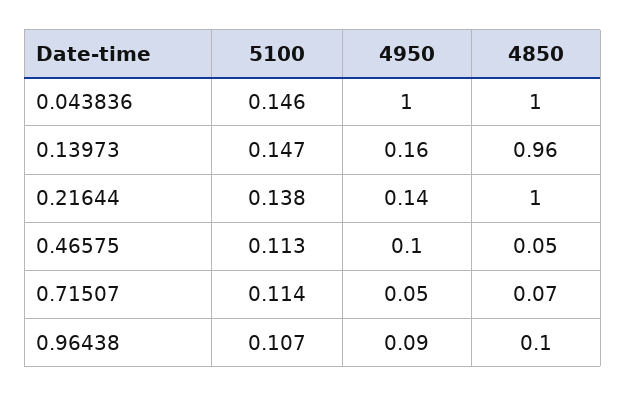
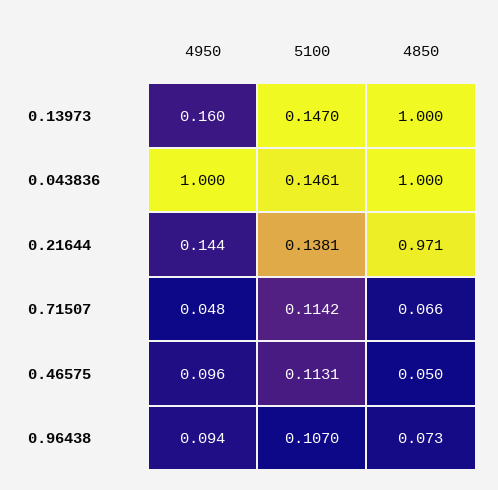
4850, 0.13973: 0.96 -> 1
4850, 0.21644: 1 -> 0.971
4850, 0.96438: 0.1 -> 0.073

